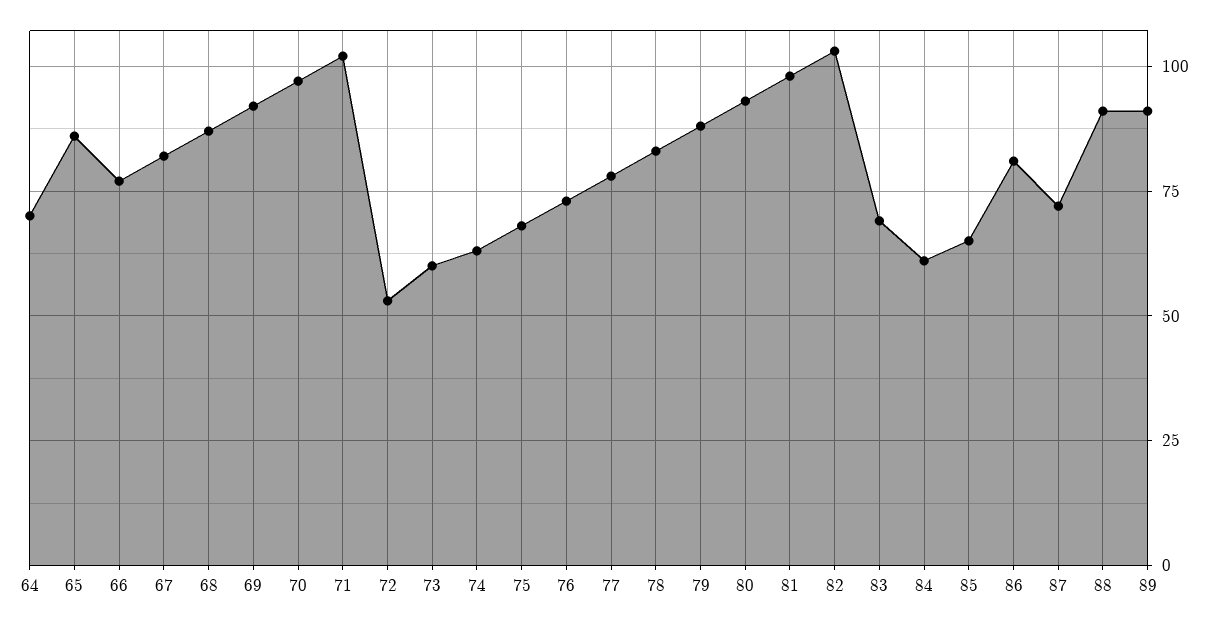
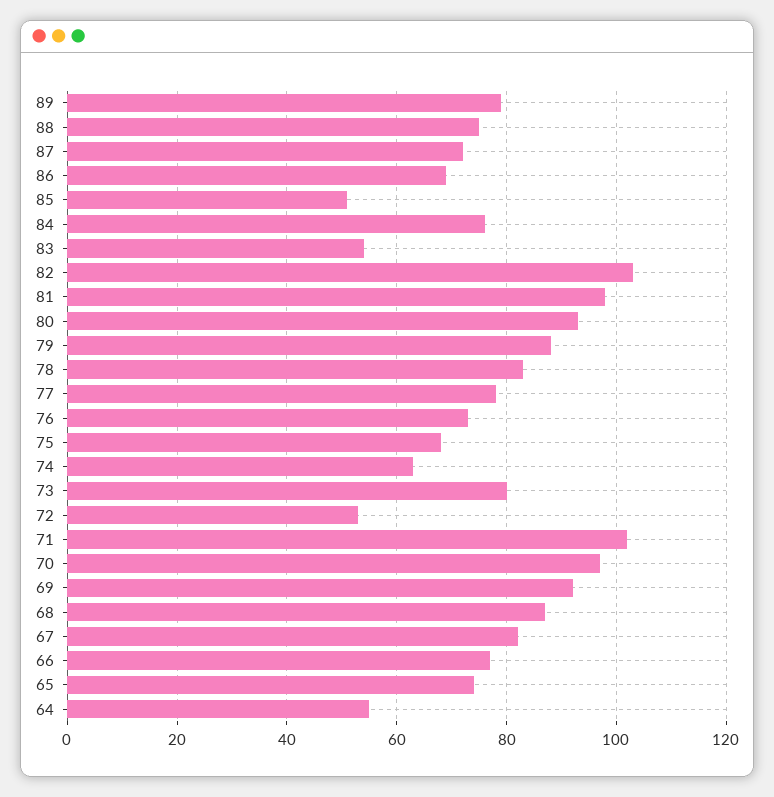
64: 70 -> 55
65: 85 -> 75
73: 60 -> 80
83: 70 -> 55
84: 60 -> 75
85: 65 -> 50
86: 80 -> 70
88: 90 -> 75
89: 90 -> 80

